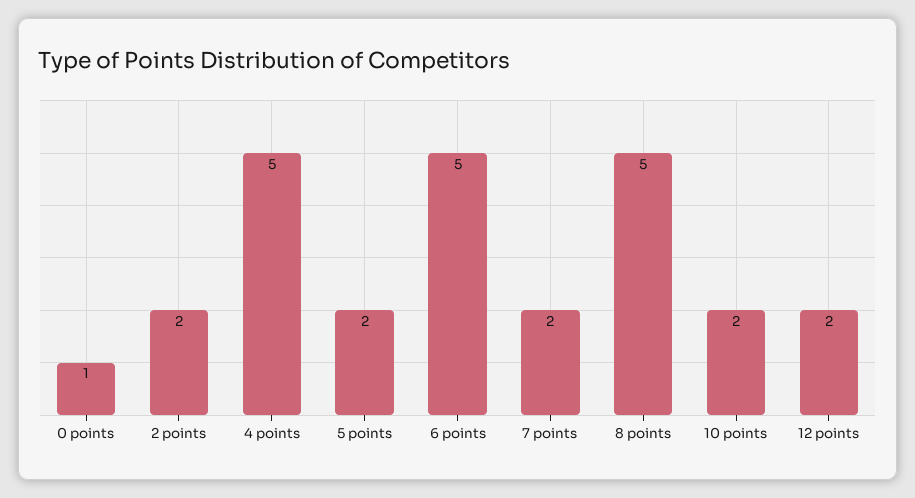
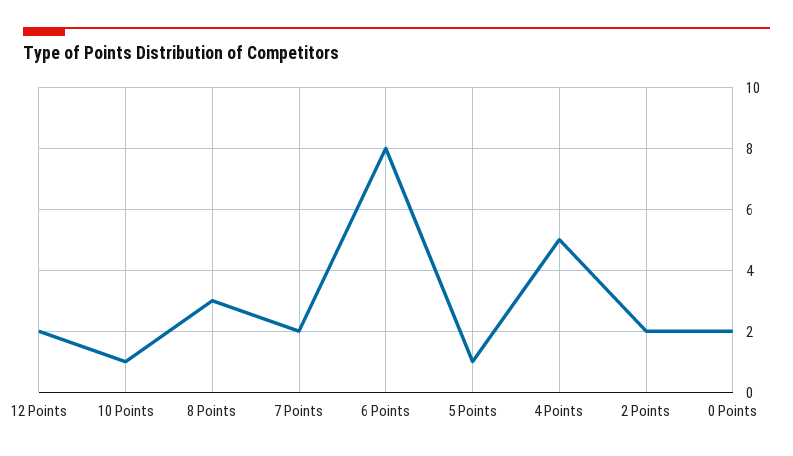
0 points: 1 -> 2
5 points: 2 -> 1
6 points: 5 -> 8
8 points: 5 -> 3
10 points: 2 -> 1

